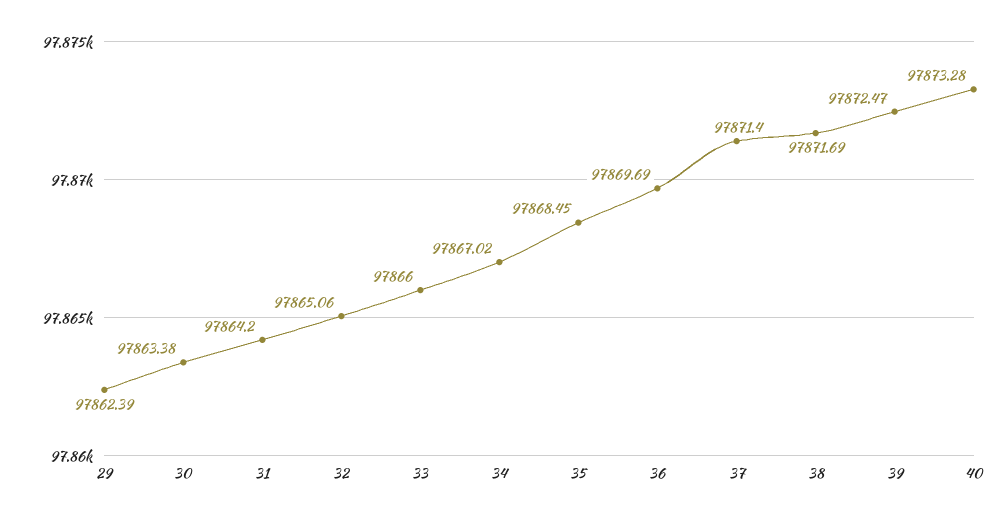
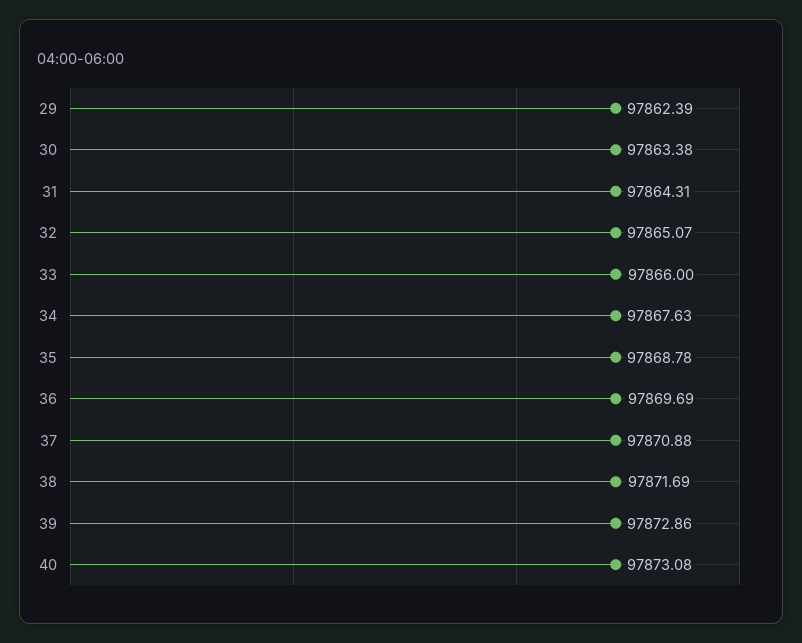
31: 97864.2 -> 97864.31
32: 97865.06 -> 97865.07
34: 97867.02 -> 97867.63
35: 97868.45 -> 97868.78
37: 97871.4 -> 97870.88
39: 97872.47 -> 97872.86
40: 97873.28 -> 97873.08

